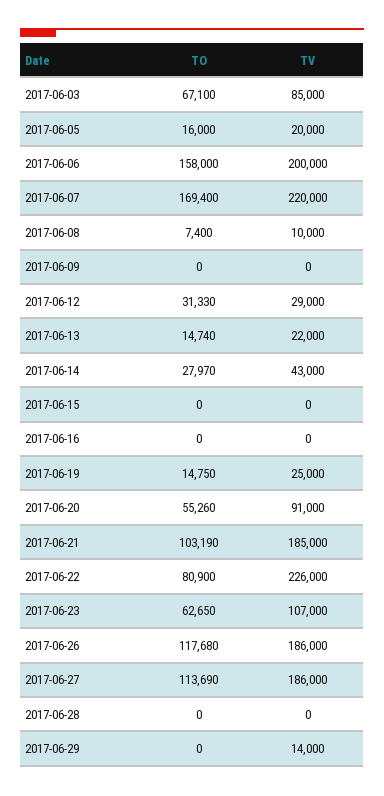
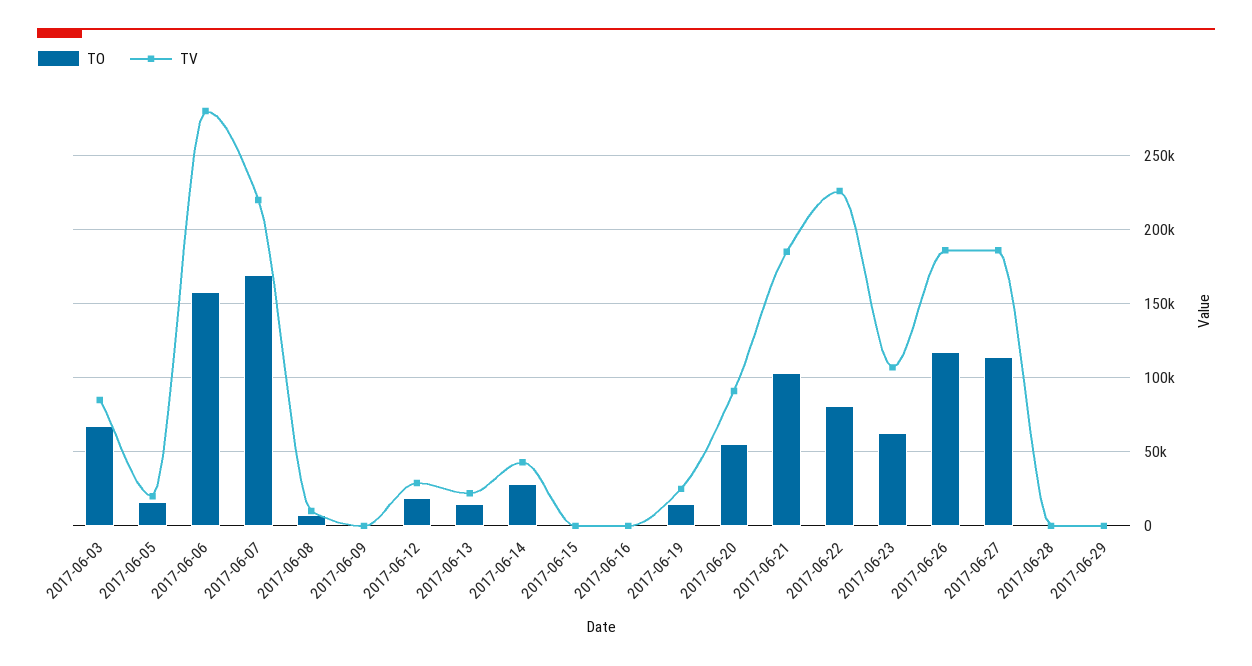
TV, 2017-06-06: 200000 -> 280000
TO, 2017-06-12: 31330 -> 20000
TV, 2017-06-29: 14000 -> 0

